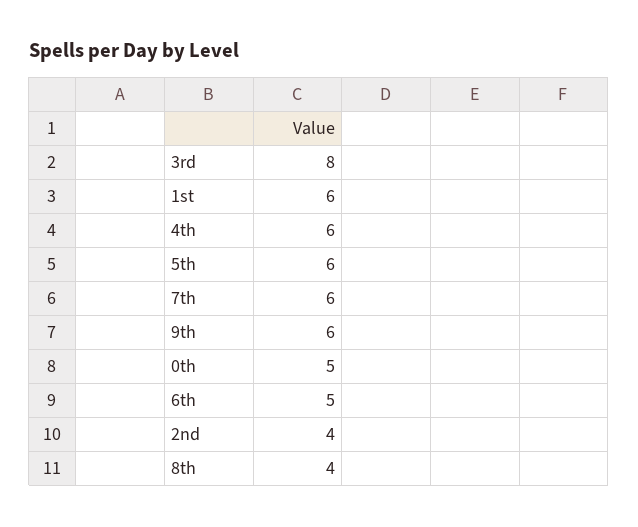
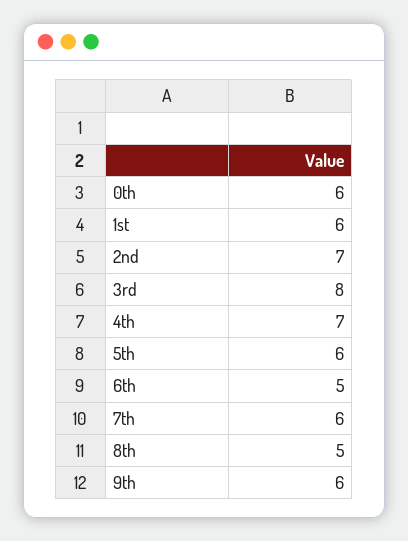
4th: 6 -> 7
0th: 5 -> 6
2nd: 4 -> 7
8th: 4 -> 5

